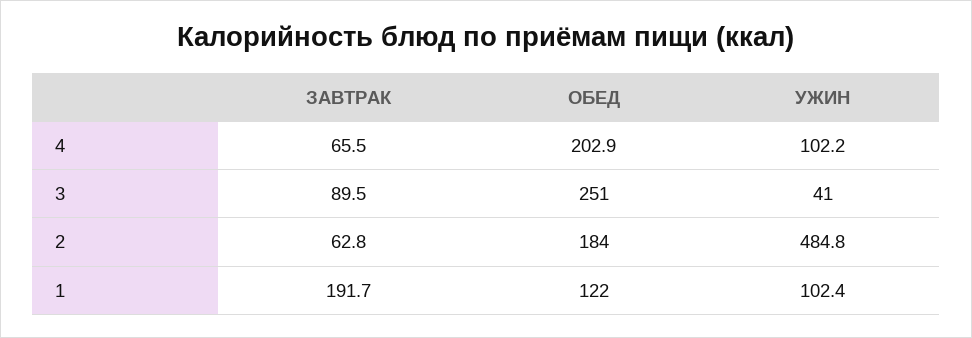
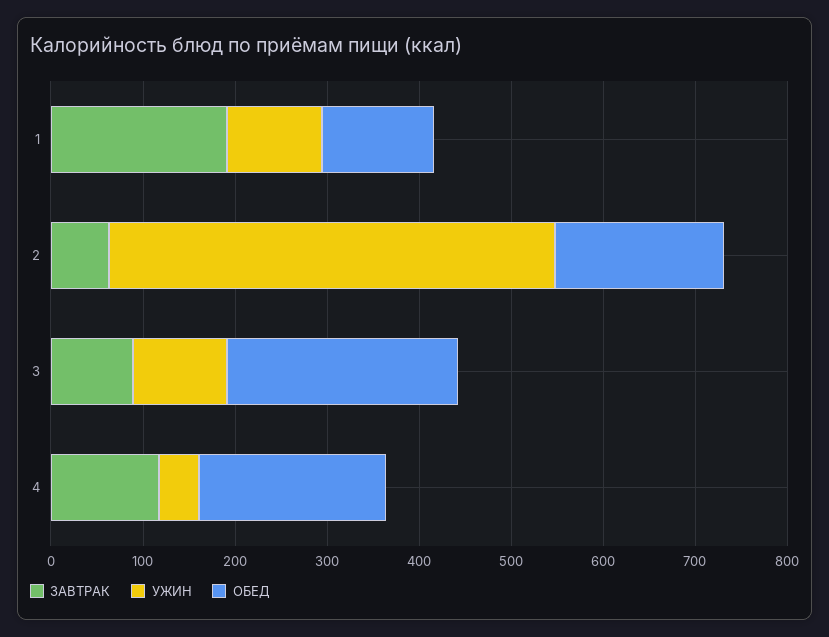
ЗАВТРАК, 4: 65.5 -> 120
УЖИН, 4: 102.2 -> 40
УЖИН, 3: 41 -> 100

